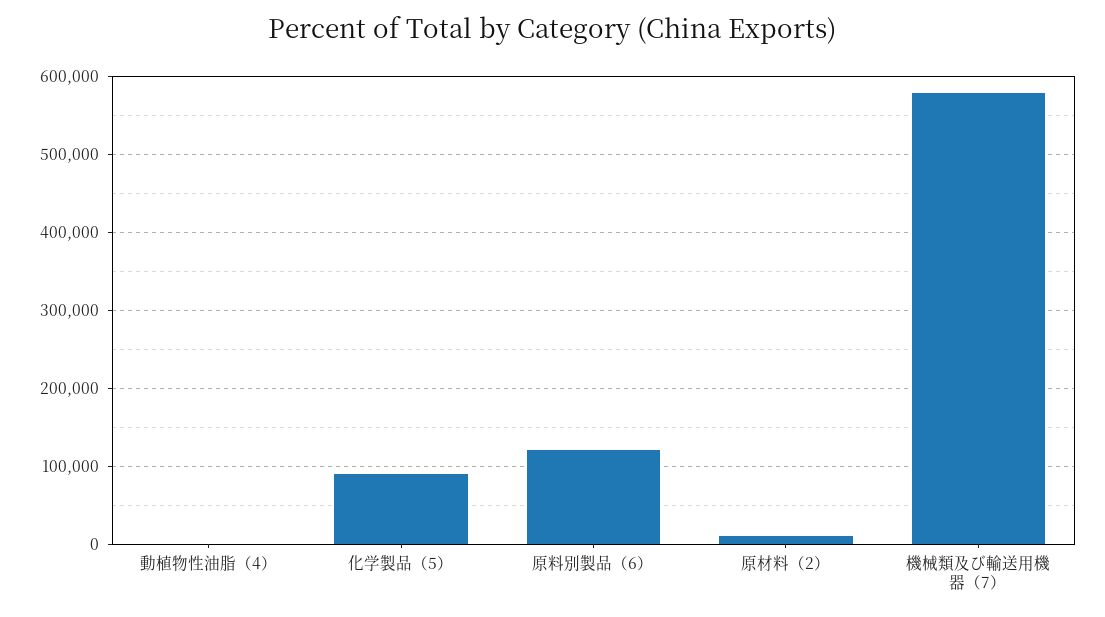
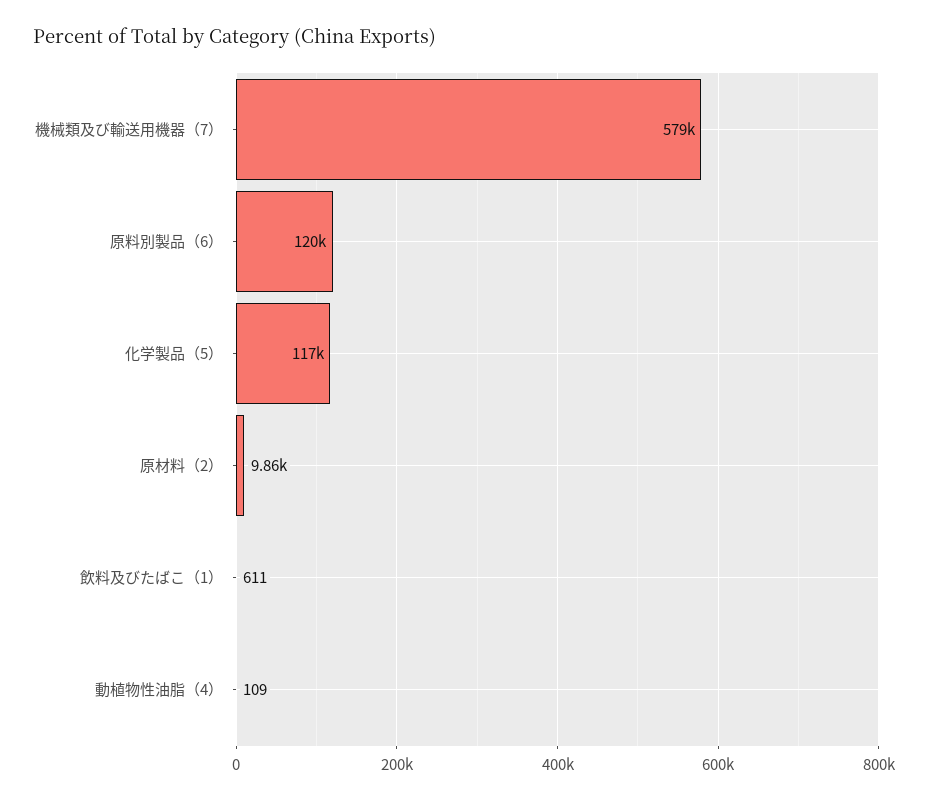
化学製品（5）: 90000 -> 117000
飲料及びたばこ（1）: none -> 611

